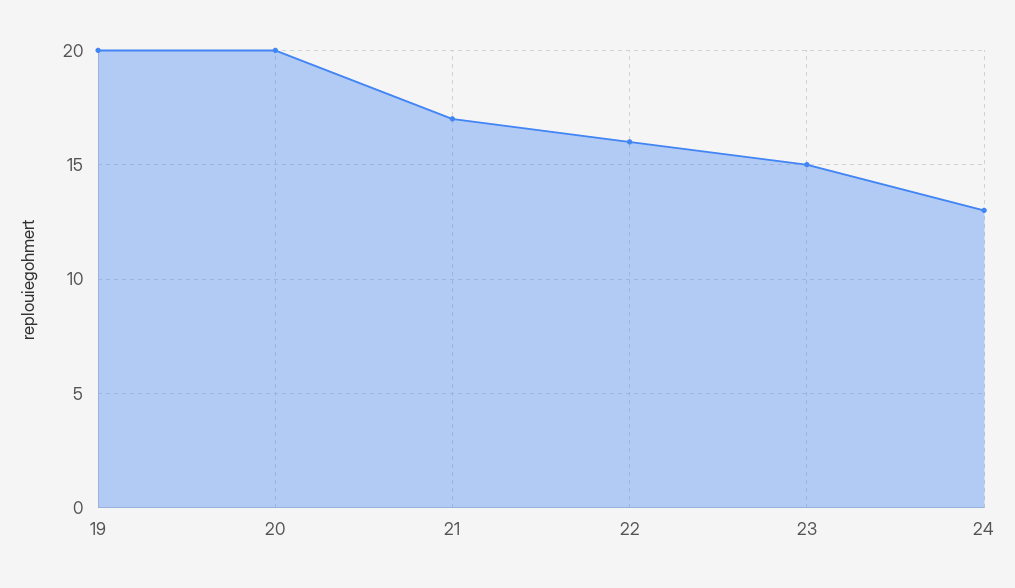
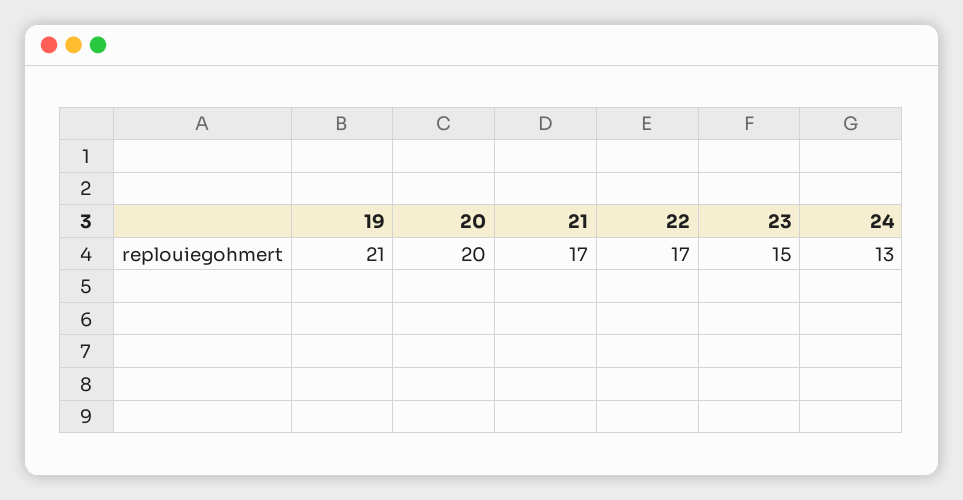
19: 20 -> 21
22: 16 -> 17

